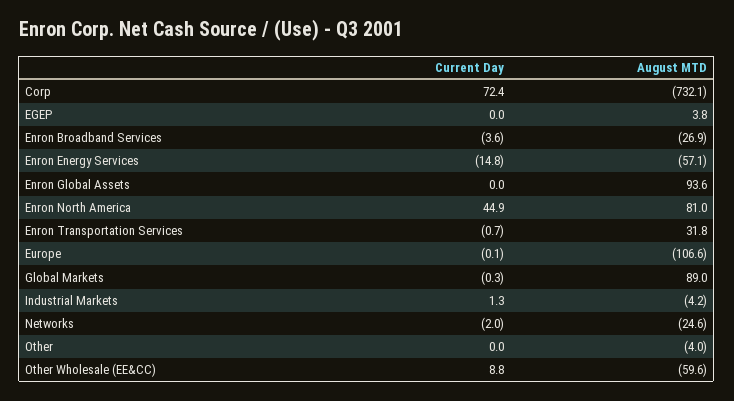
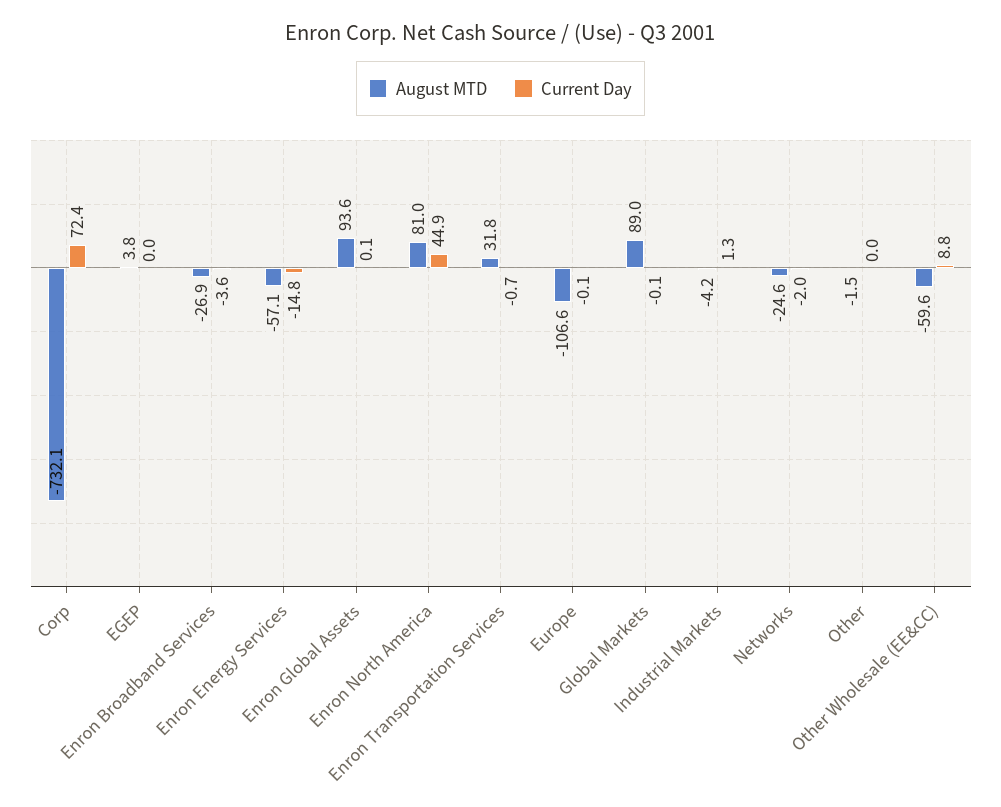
Current Day, Enron Global Assets: 0 -> 0.1
Current Day, Global Markets: -0.3 -> -0.1
August MTD, Other: -4 -> -1.5

